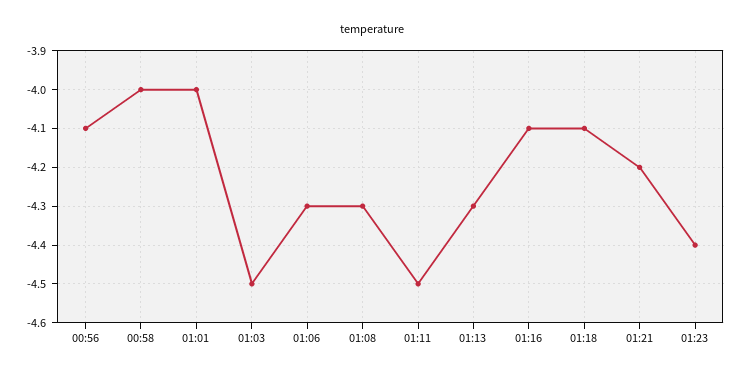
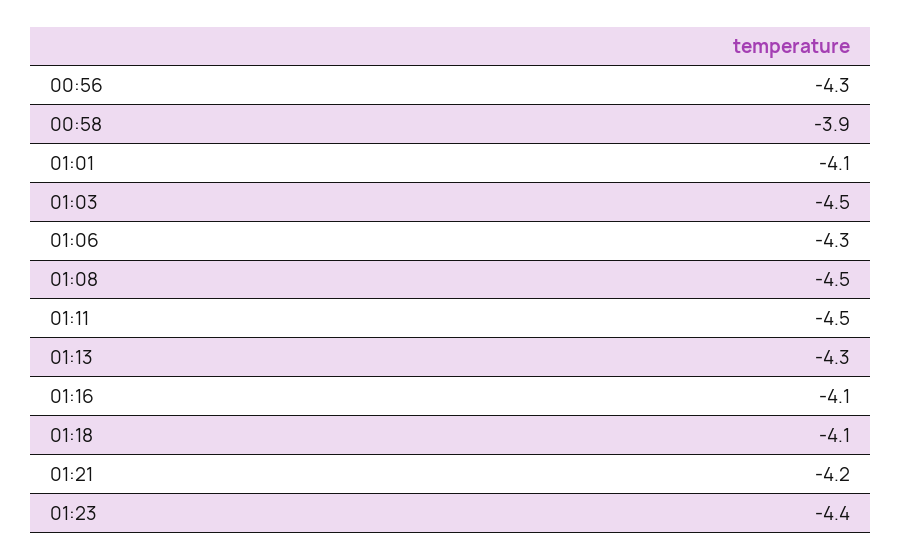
00:56: -4.1 -> -4.3
00:58: -4 -> -3.9
01:01: -4 -> -4.1
01:08: -4.3 -> -4.5

